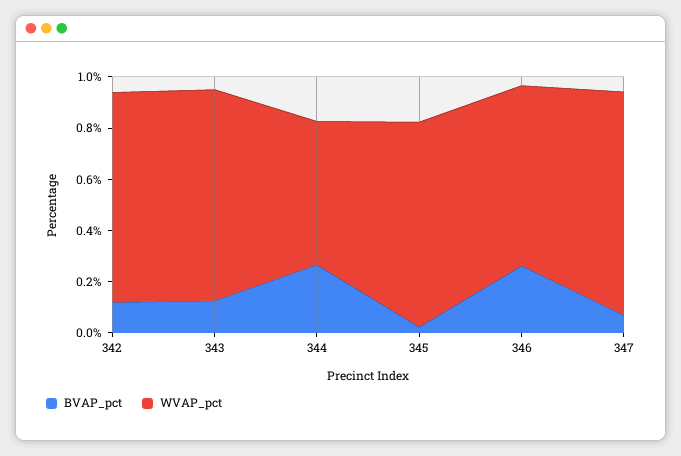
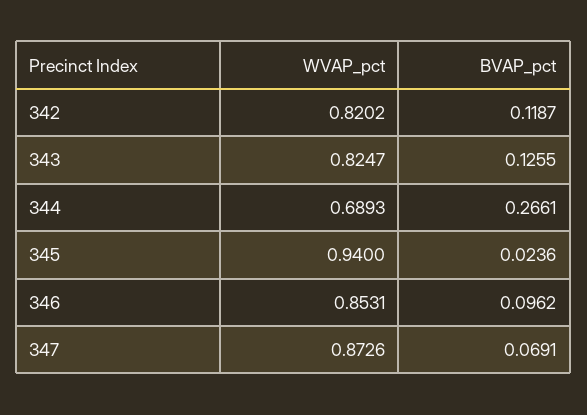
WVAP_pct, 344: 0.55 -> 0.6893
WVAP_pct, 345: 0.8 -> 0.94
BVAP_pct, 346: 0.25 -> 0.0962
WVAP_pct, 346: 0.7 -> 0.8531

